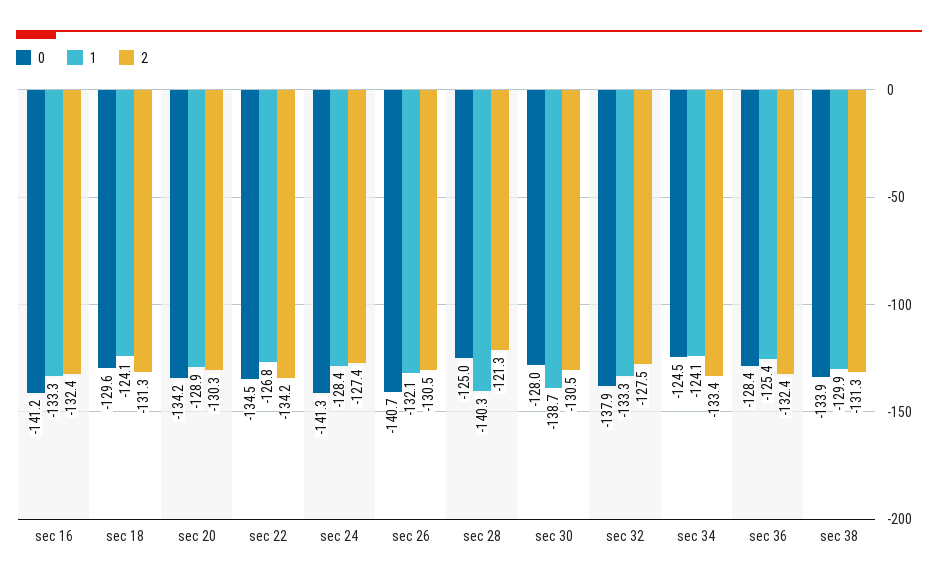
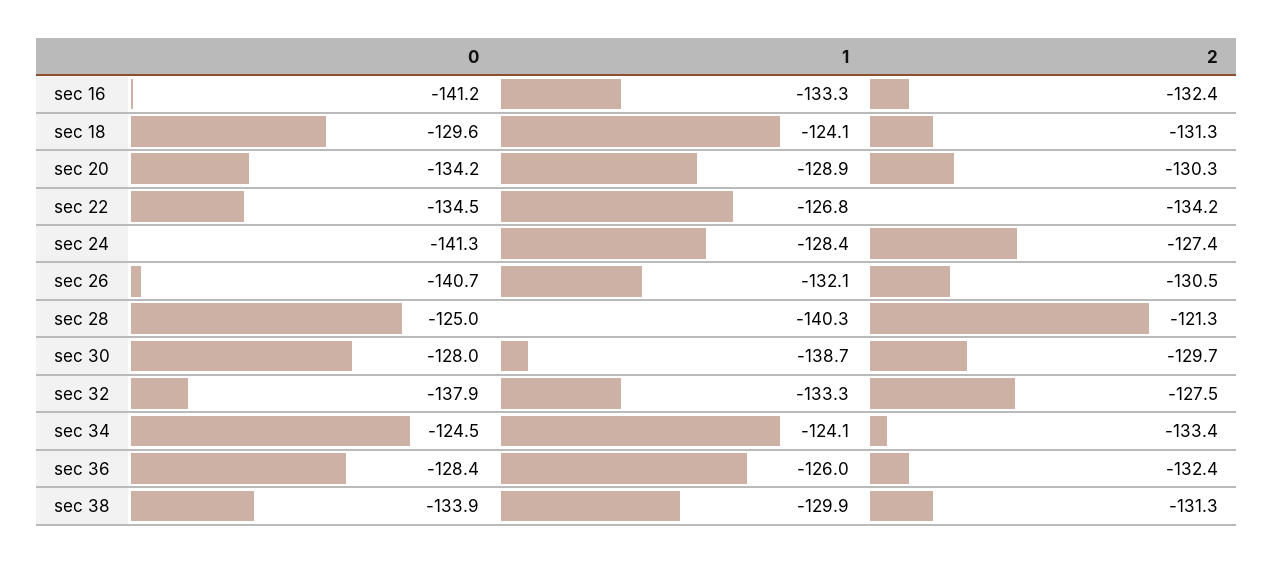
2, sec 30: -130.5 -> -129.7
1, sec 36: -125.4 -> -126

